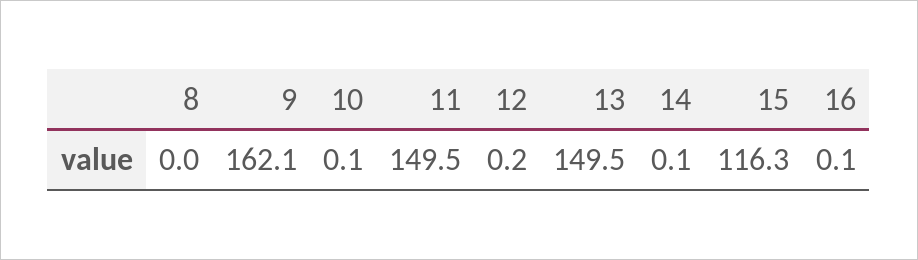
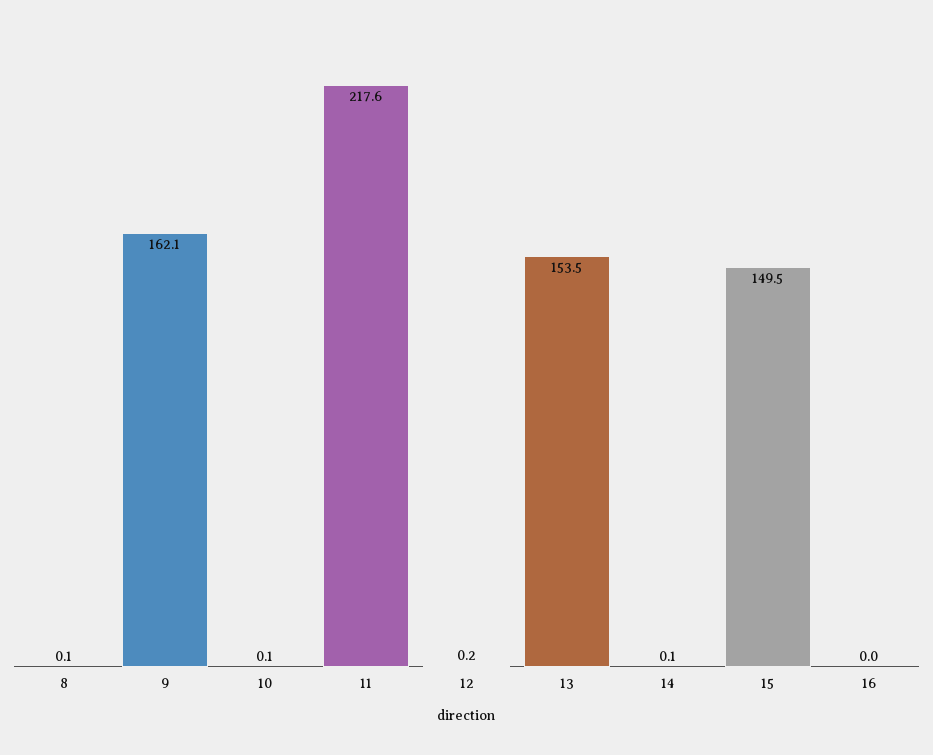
8: 0 -> 0.1
11: 149.5 -> 217.6
13: 149.5 -> 153.5
15: 116.3 -> 149.5
16: 0.1 -> 0

